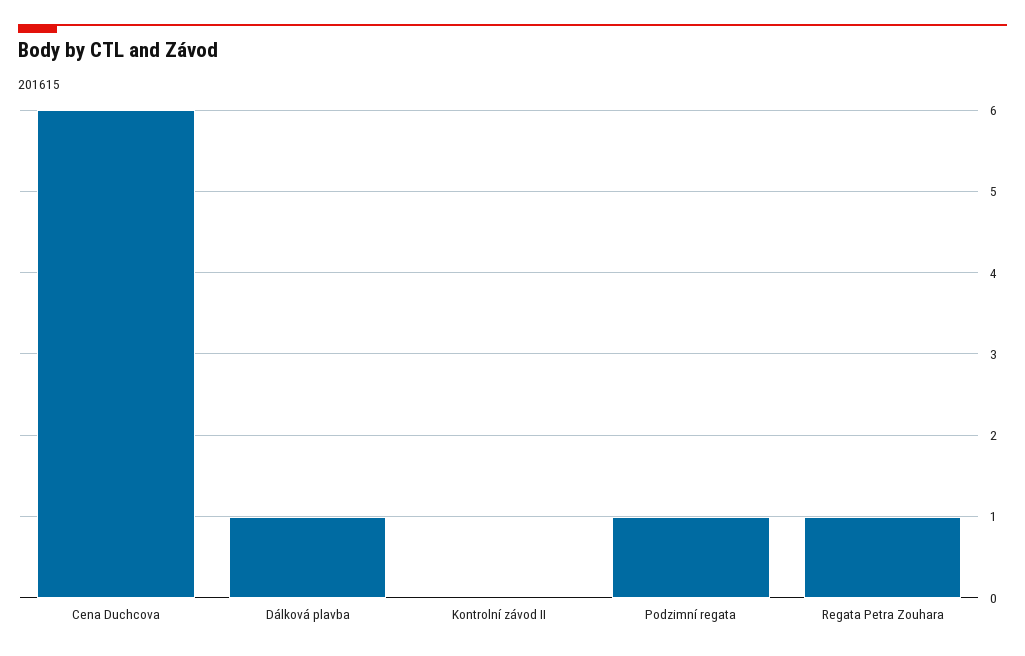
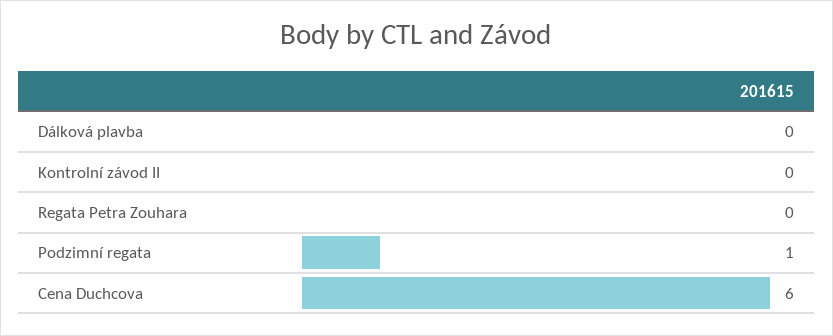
Dálková plavba: 1 -> 0
Regata Petra Zouhara: 1 -> 0

